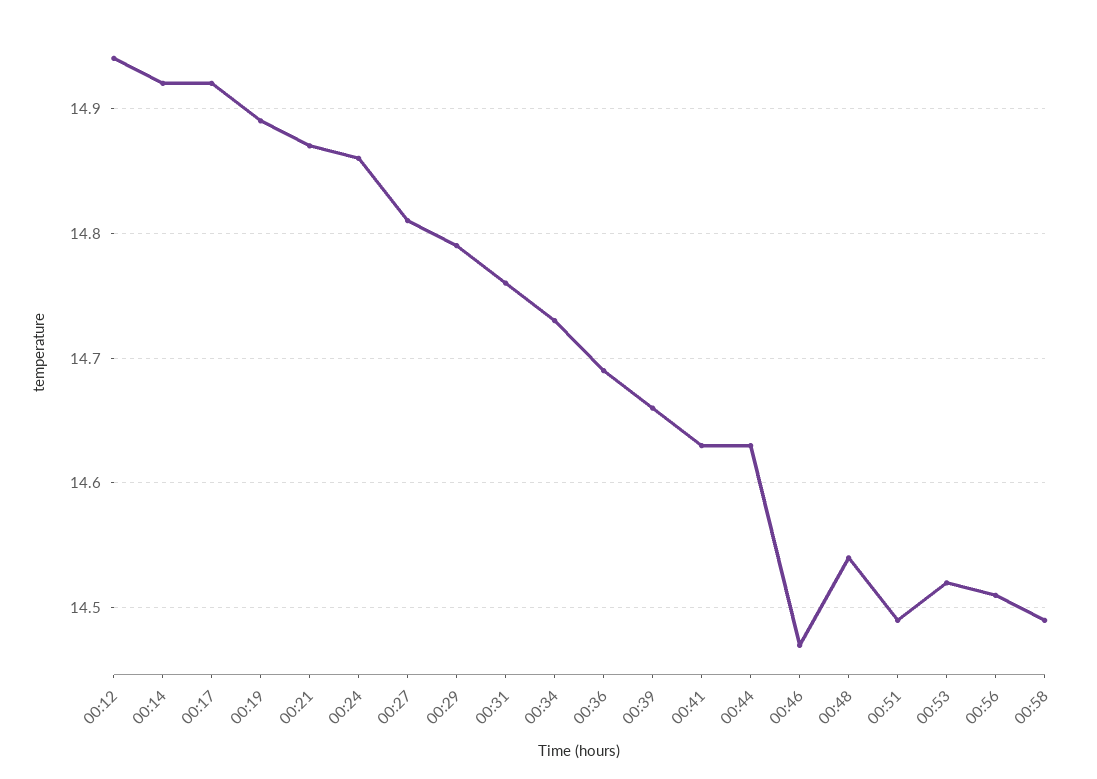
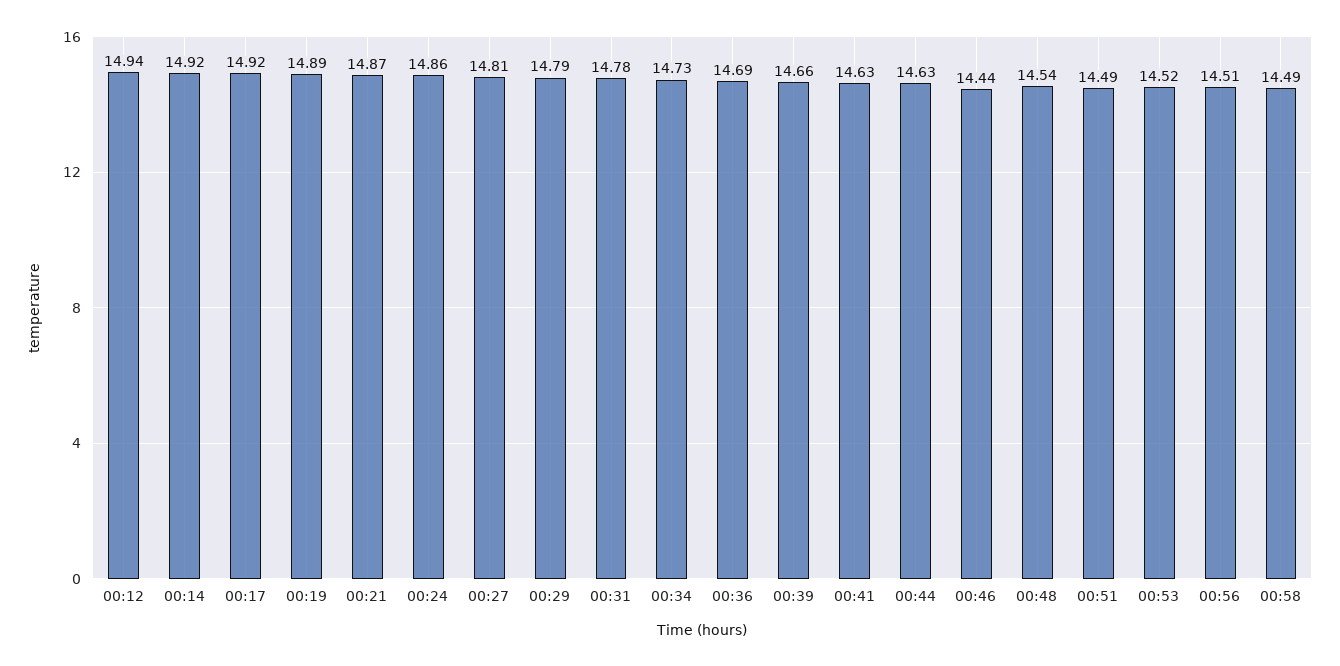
00:31: 14.76 -> 14.78
00:46: 14.47 -> 14.44

